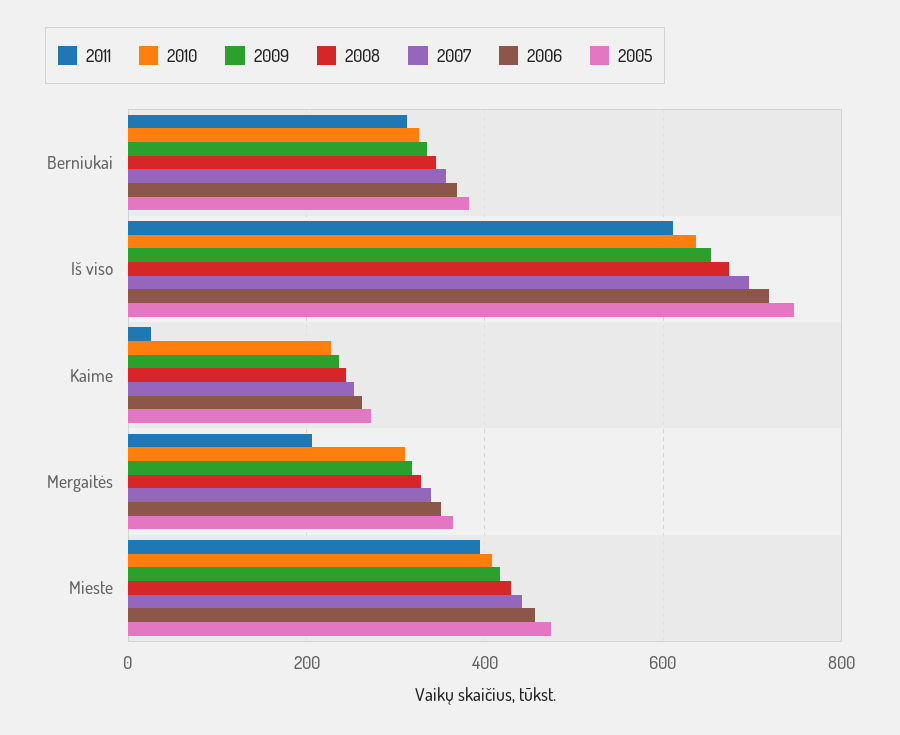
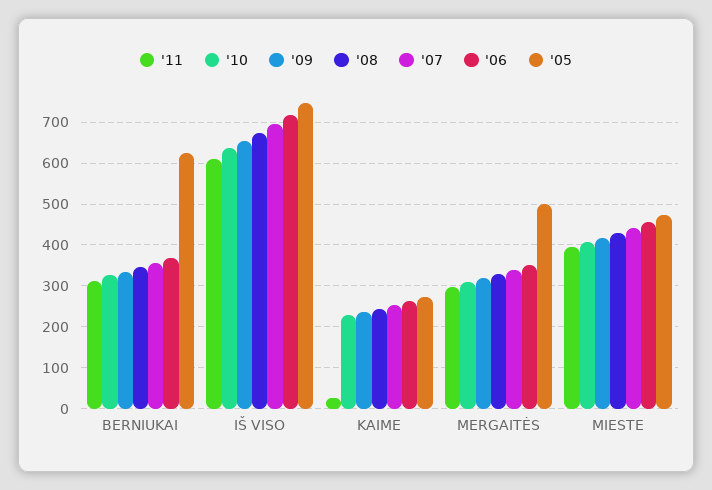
2005, Berniukai: 380 -> 620
2011, Mergaitės: 200 -> 300
2005, Mergaitės: 360 -> 500

